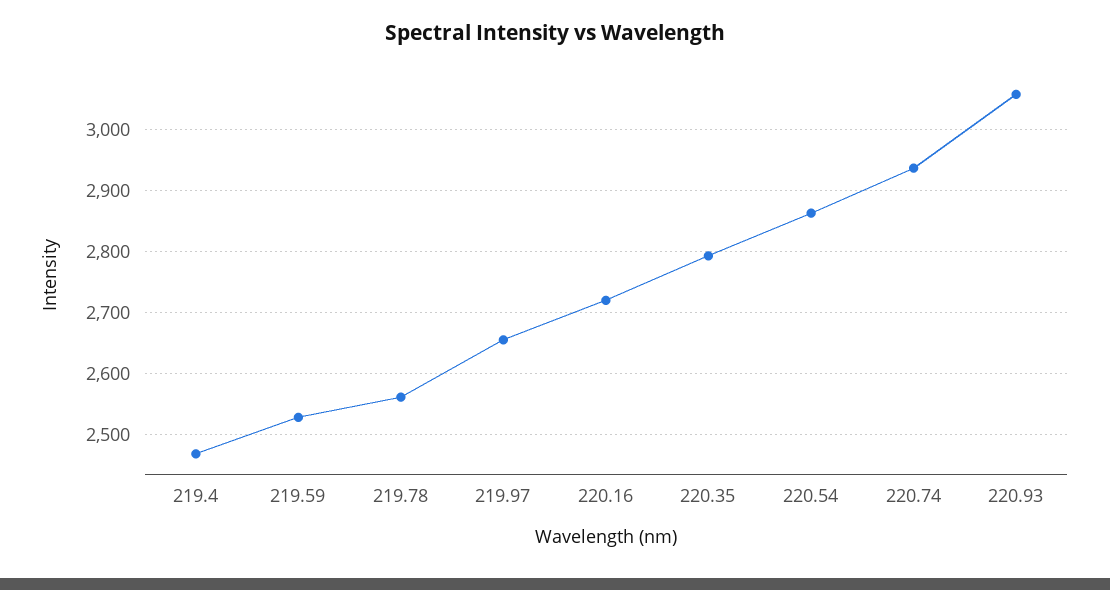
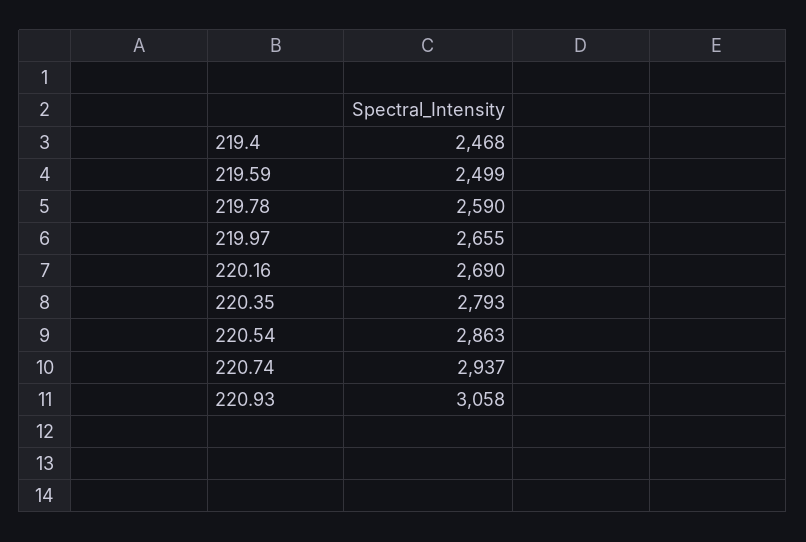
219.59: 2530 -> 2499
219.78: 2560 -> 2590
220.16: 2720 -> 2690

